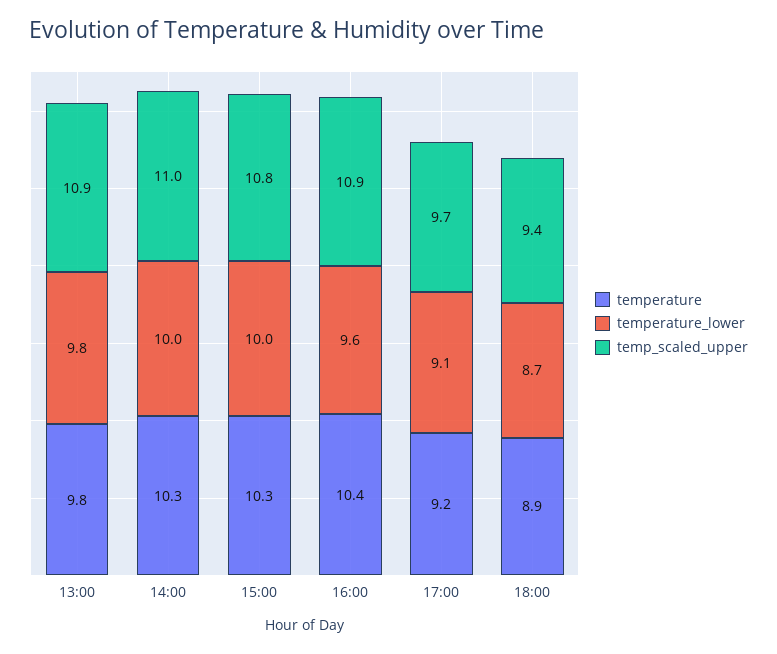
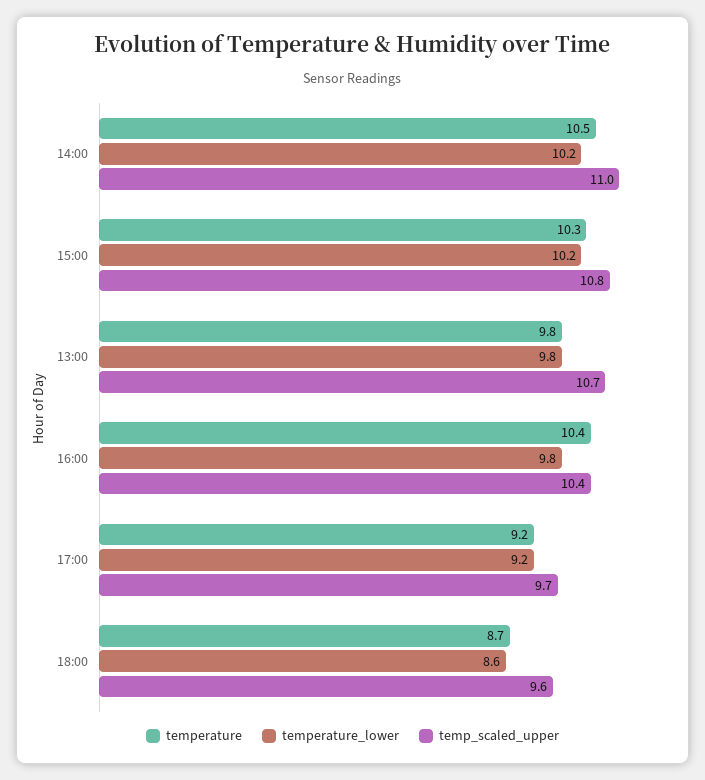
temp_scaled_upper, 13:00: 10.9 -> 10.7
temperature, 14:00: 10.3 -> 10.5
temperature_lower, 14:00: 10 -> 10.2
temperature_lower, 15:00: 10 -> 10.2
temperature_lower, 16:00: 9.6 -> 9.8
temp_scaled_upper, 16:00: 10.9 -> 10.4
temperature_lower, 17:00: 9.1 -> 9.2
temperature, 18:00: 8.9 -> 8.7
temperature_lower, 18:00: 8.7 -> 8.6
temp_scaled_upper, 18:00: 9.4 -> 9.6

